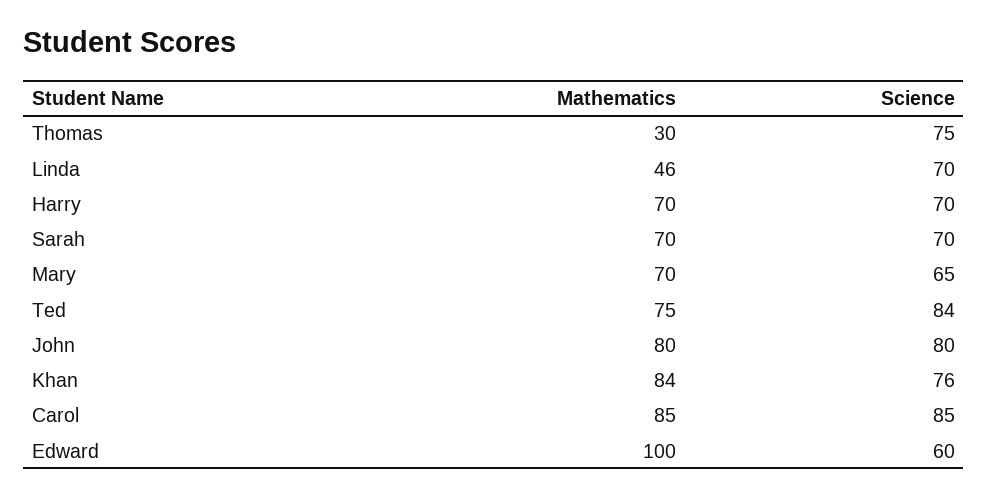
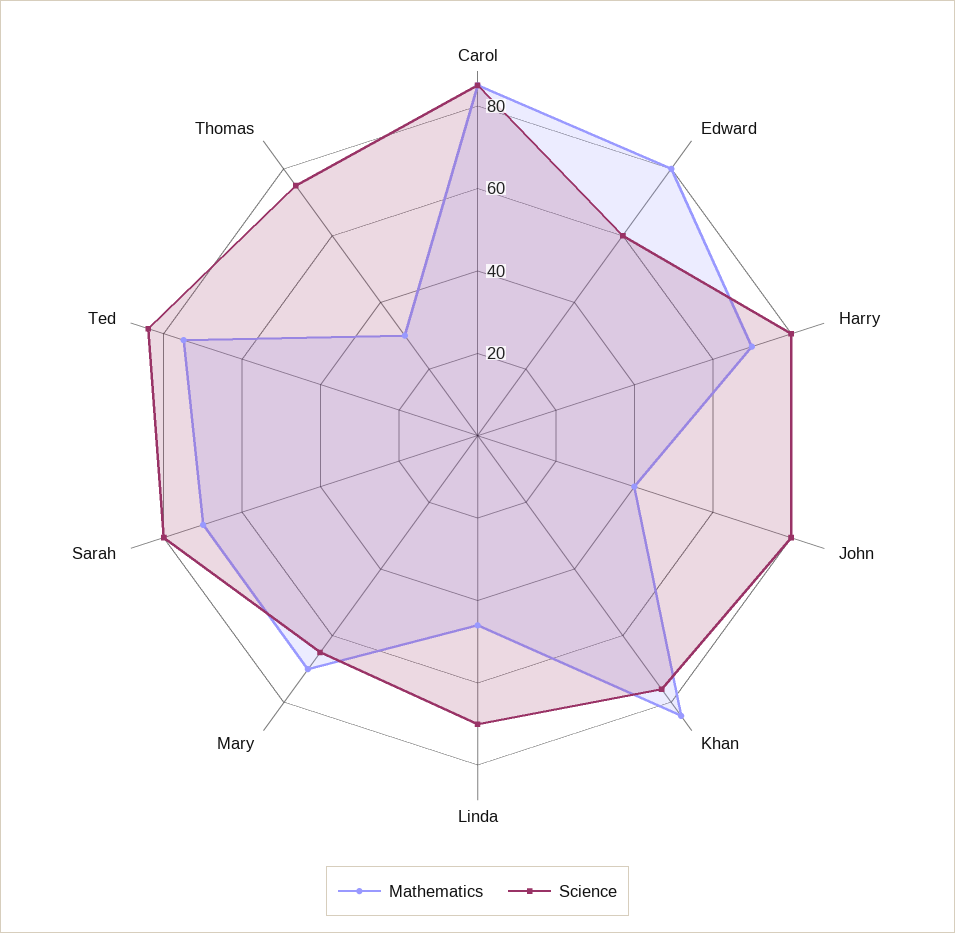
Science, Harry: 70 -> 80
Science, Sarah: 70 -> 80
Mathematics, John: 80 -> 40
Mathematics, Edward: 100 -> 80

